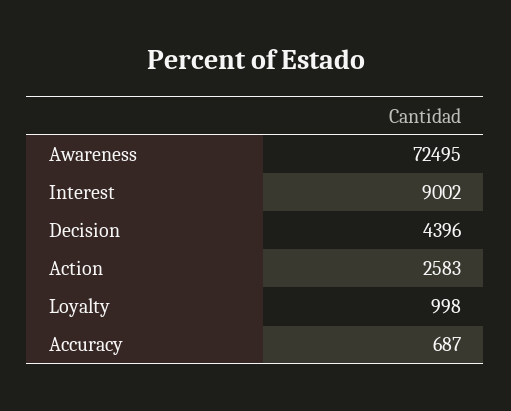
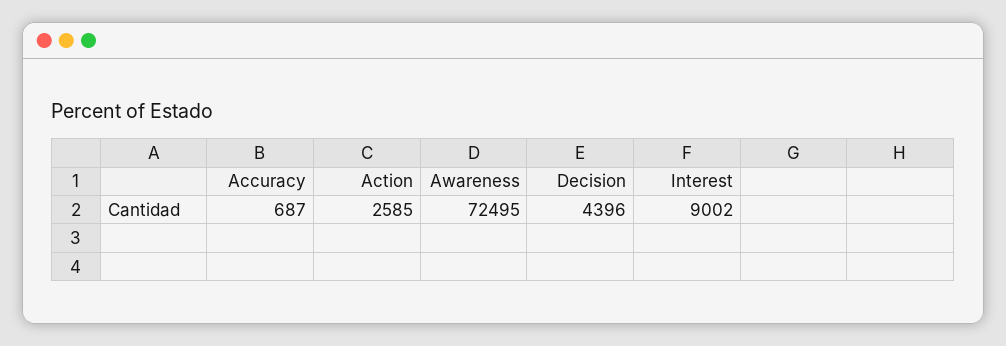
Action: 2583 -> 2585
Loyalty: 998 -> none

